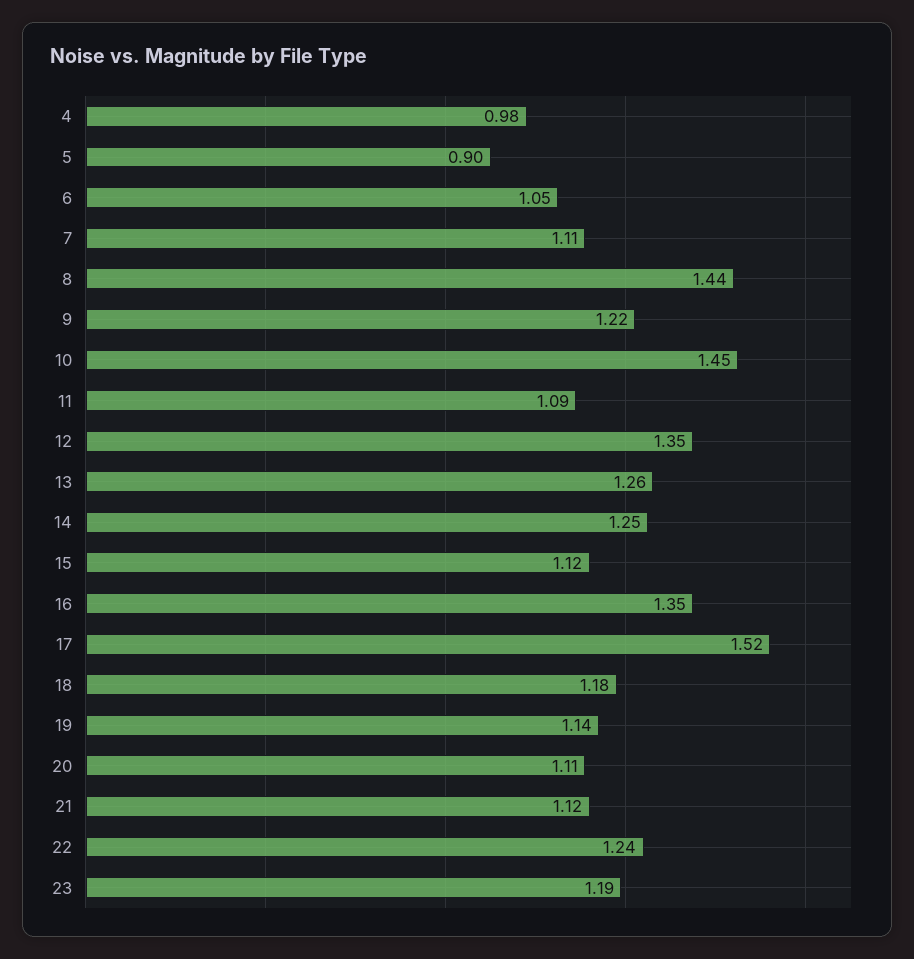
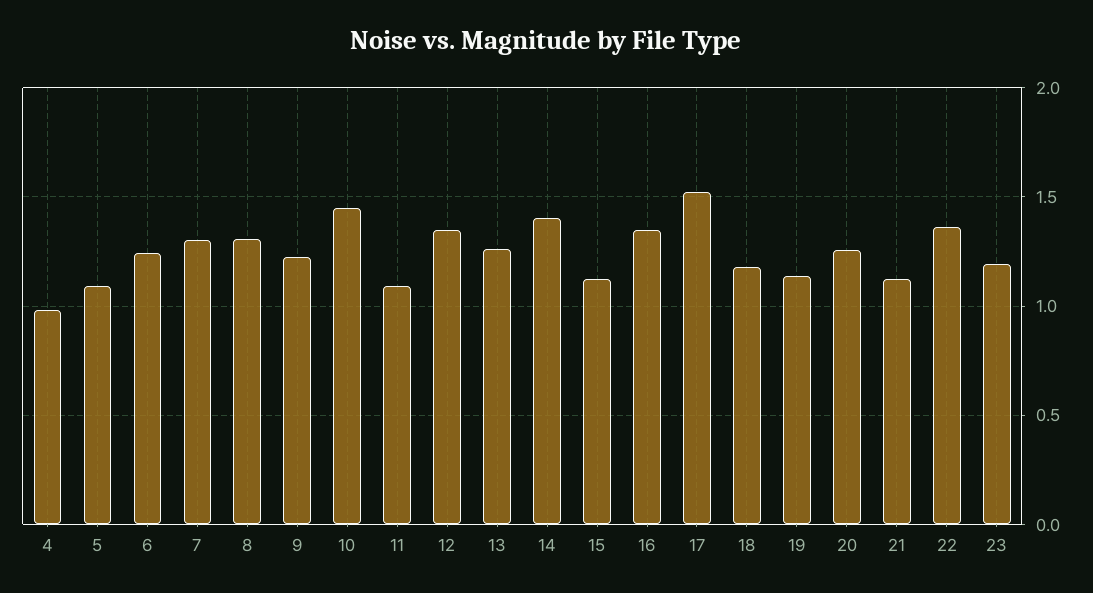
5: 0.9 -> 1.1
6: 1.05 -> 1.25
7: 1.11 -> 1.3
8: 1.44 -> 1.3
14: 1.25 -> 1.4
20: 1.11 -> 1.25
22: 1.24 -> 1.35

